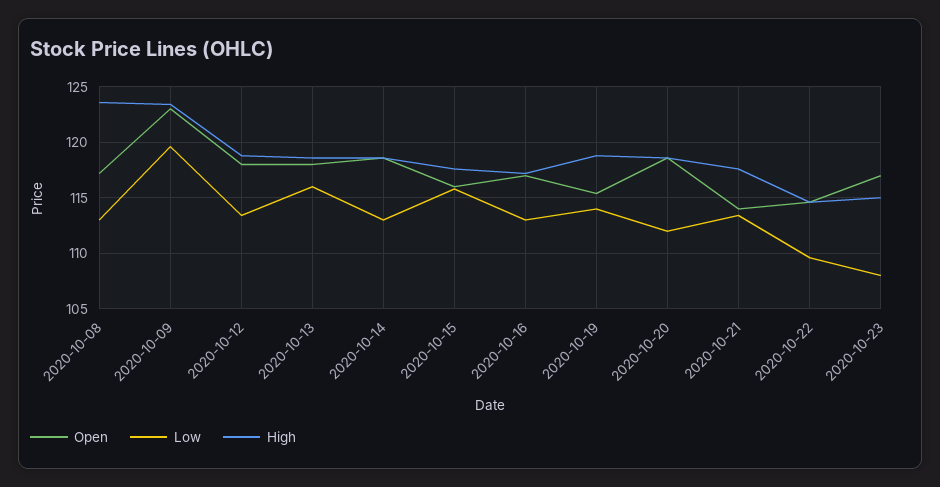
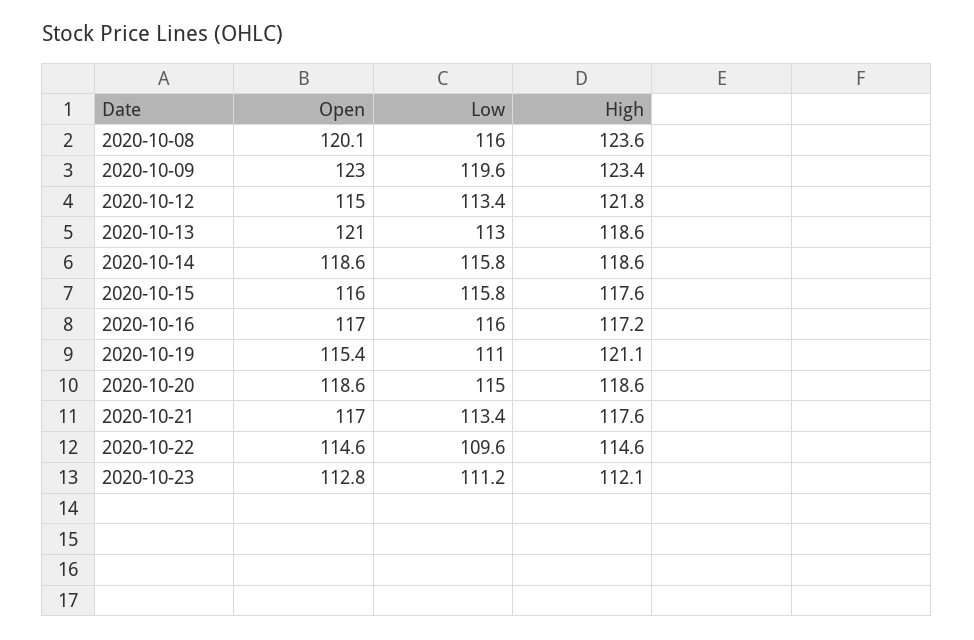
Open, 2020-10-08: 117 -> 120.1
Low, 2020-10-08: 113 -> 116
Open, 2020-10-12: 118 -> 115
High, 2020-10-12: 119 -> 121.8
Open, 2020-10-13: 118 -> 121
Low, 2020-10-13: 116 -> 113
Low, 2020-10-14: 113 -> 115.8
Low, 2020-10-16: 113 -> 116
Low, 2020-10-19: 114 -> 111
High, 2020-10-19: 119 -> 121.1
Low, 2020-10-20: 112 -> 115
Open, 2020-10-21: 114 -> 117
Open, 2020-10-23: 117 -> 112.8
Low, 2020-10-23: 108 -> 111.2
High, 2020-10-23: 115 -> 112.1

